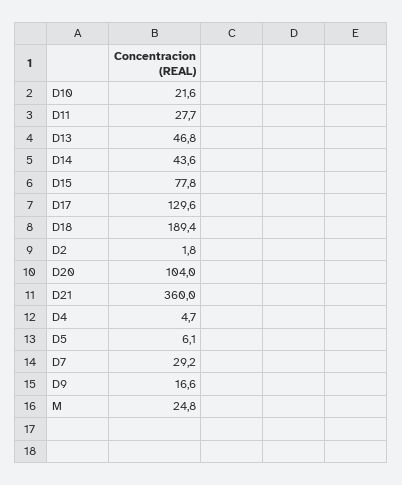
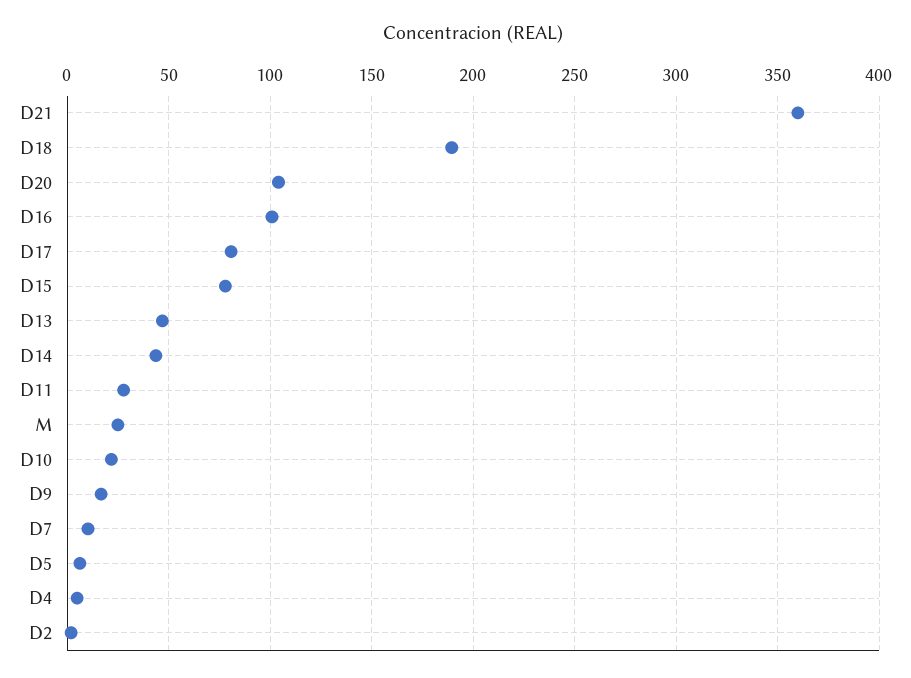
D17: 129.6 -> 80
D7: 29.2 -> 10
D16: none -> 100

